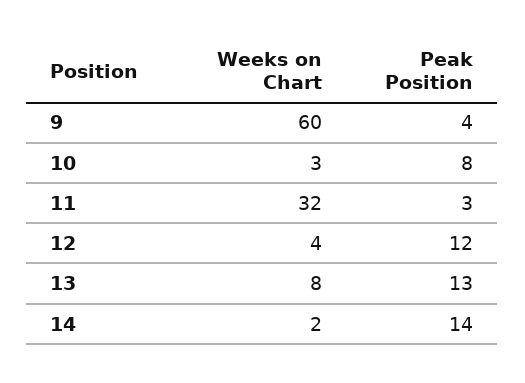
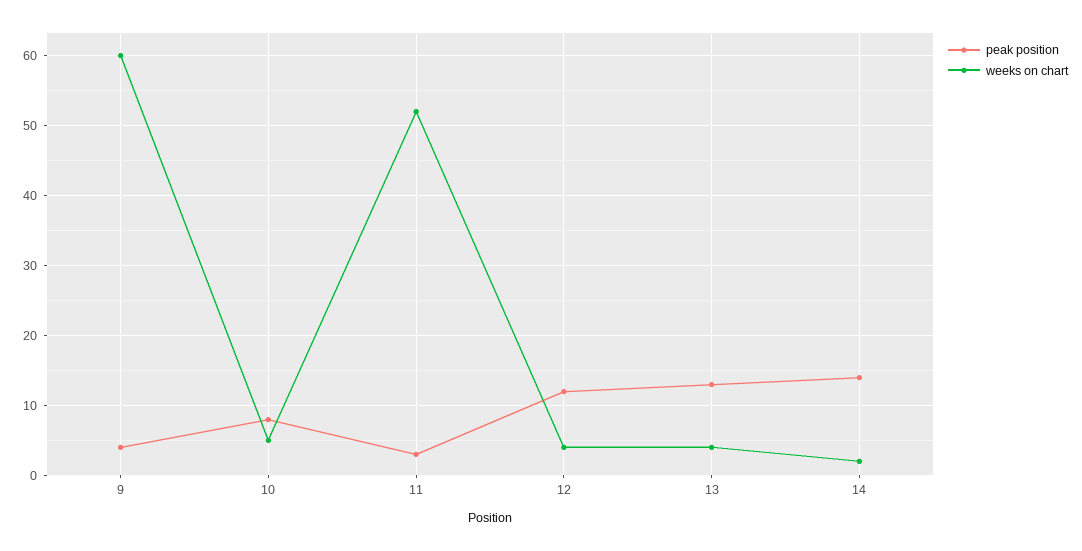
Weeks on Chart, 10: 3 -> 5
Weeks on Chart, 11: 32 -> 52
Weeks on Chart, 13: 8 -> 4

